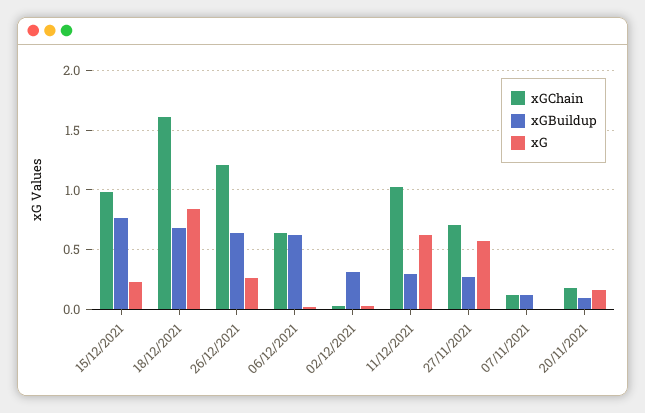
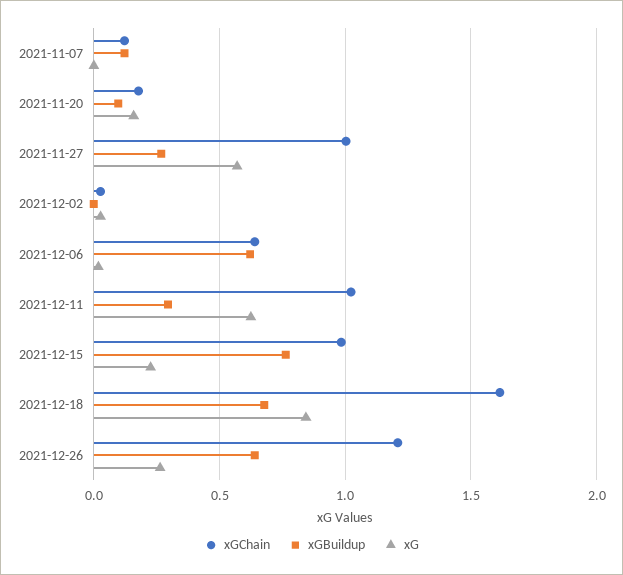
xGBuildup, 02/12/2021: 0.3 -> 0
xGChain, 27/11/2021: 0.7 -> 1

